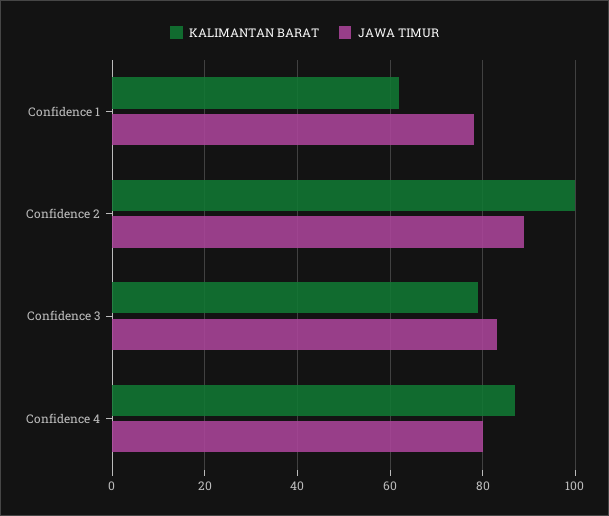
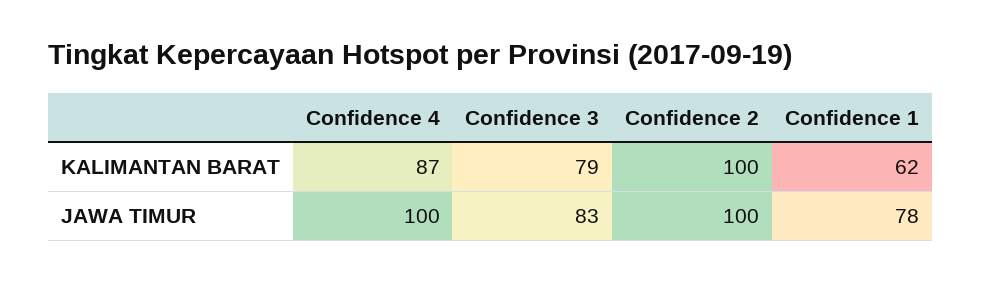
JAWA TIMUR, Confidence 2: 90 -> 100
JAWA TIMUR, Confidence 4: 80 -> 100

